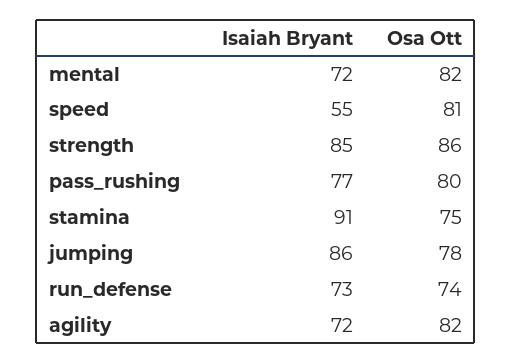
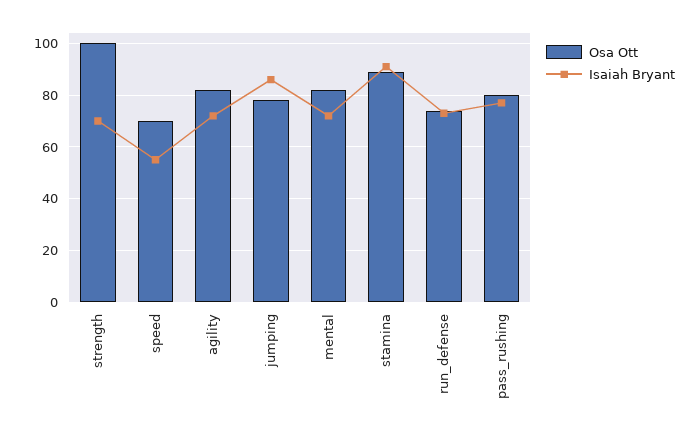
Osa Ott, speed: 81 -> 70
Isaiah Bryant, strength: 85 -> 70
Osa Ott, strength: 86 -> 100
Osa Ott, stamina: 75 -> 90

